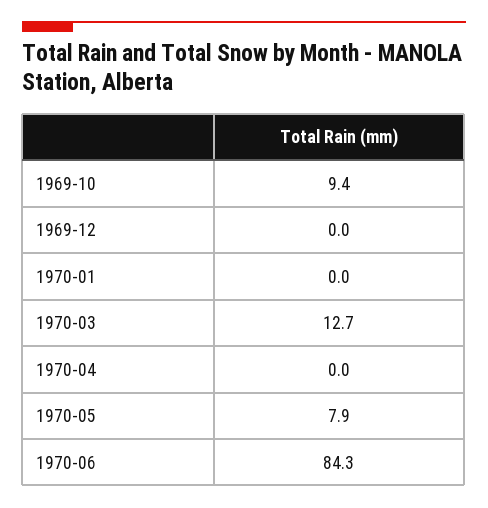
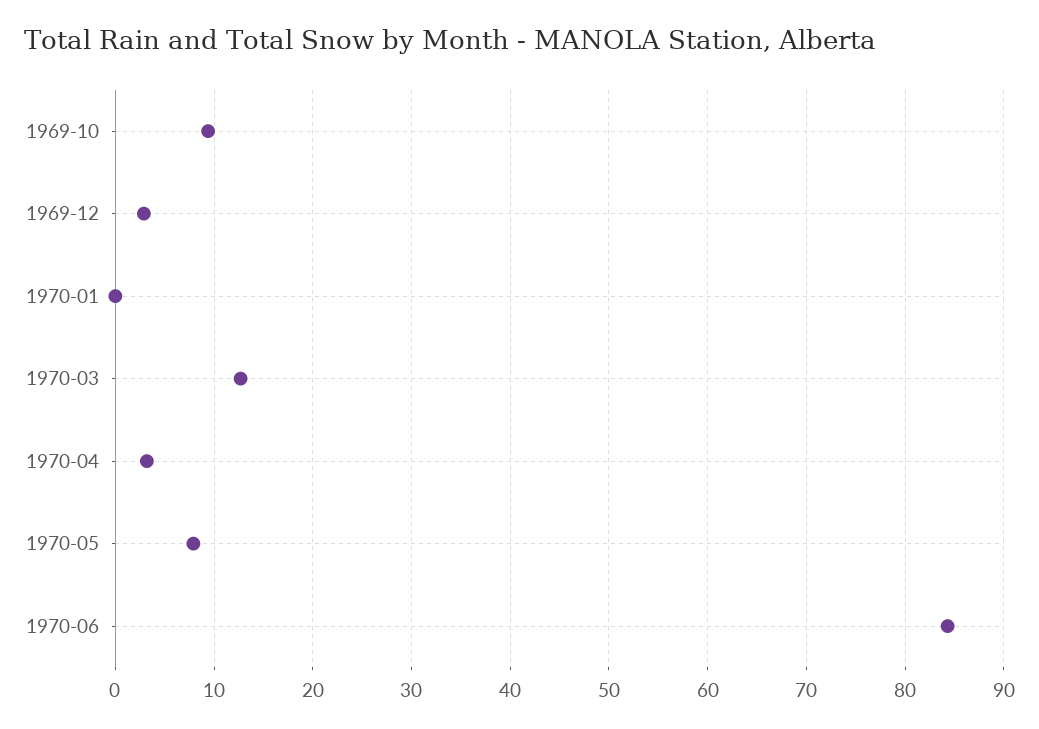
1969-12: 0 -> 3
1970-04: 0 -> 3

